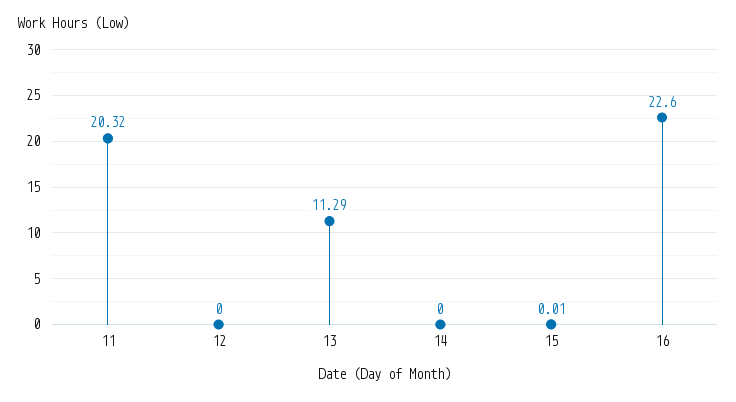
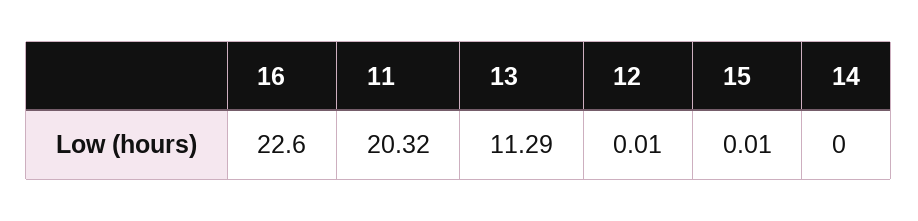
12: 0 -> 0.01

